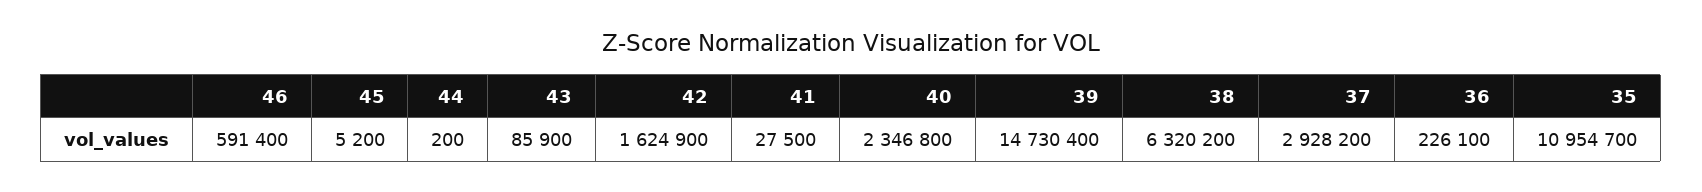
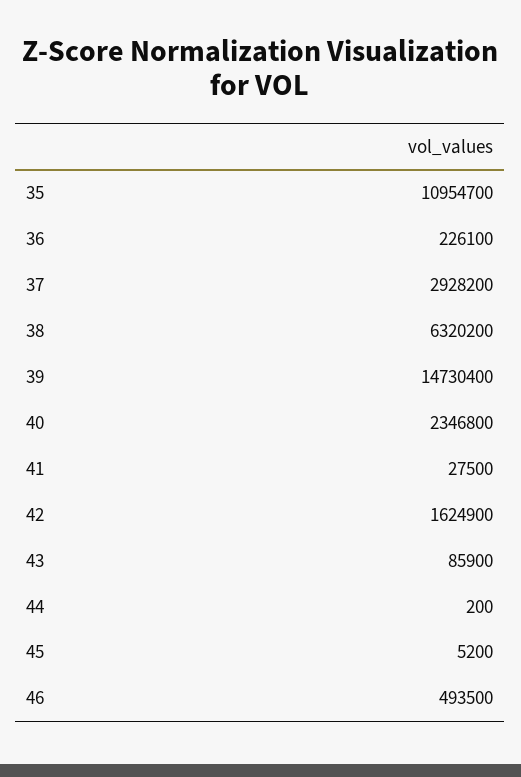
46: 591400 -> 493500

